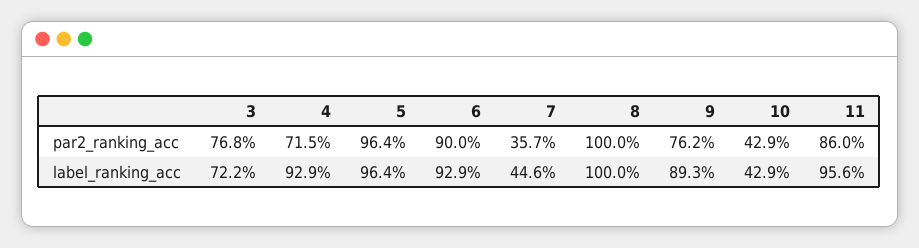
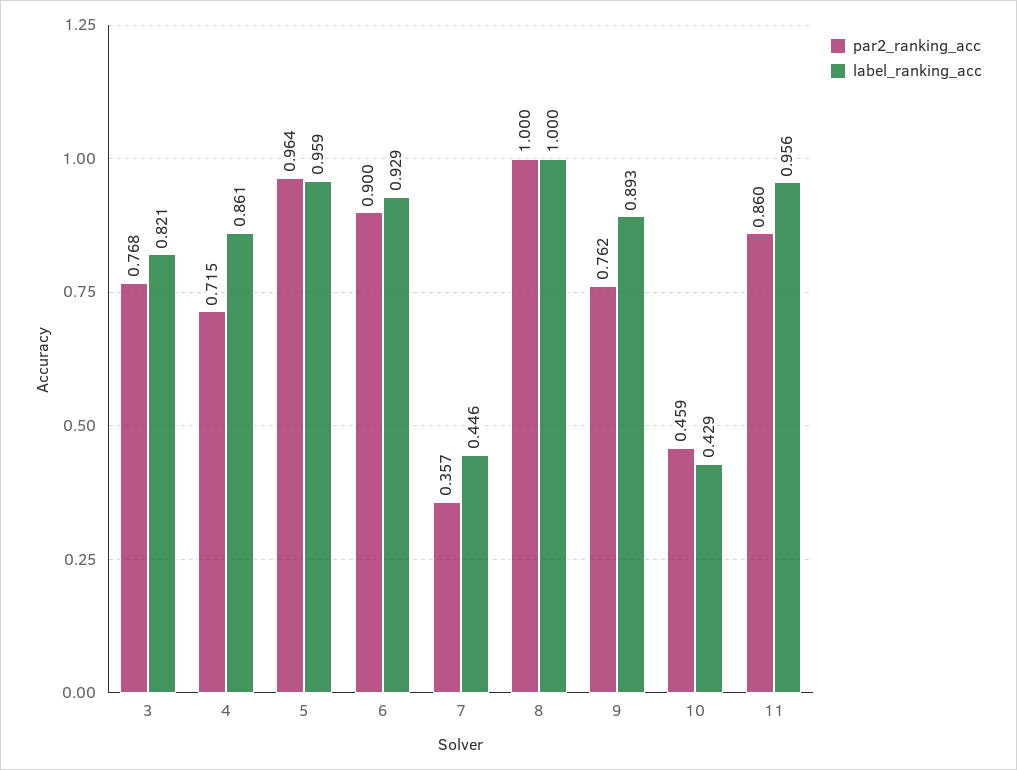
par2_ranking_acc, 10: 0.429 -> 0.459
label_ranking_acc, 3: 0.722 -> 0.821
label_ranking_acc, 4: 0.929 -> 0.861
label_ranking_acc, 5: 0.964 -> 0.959

